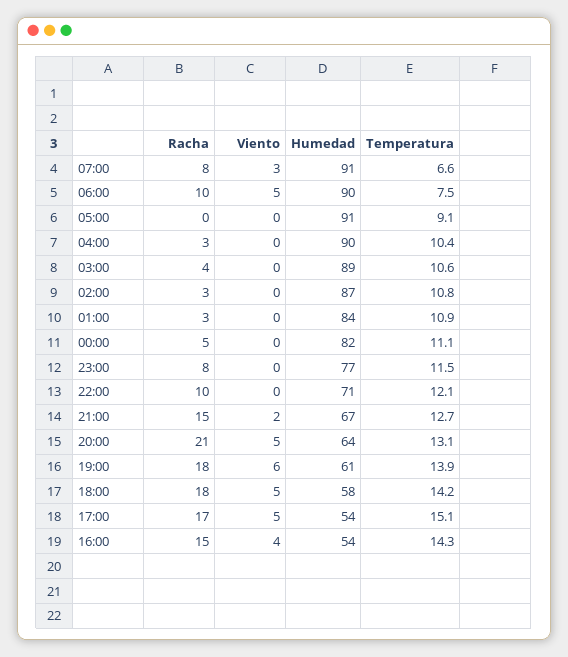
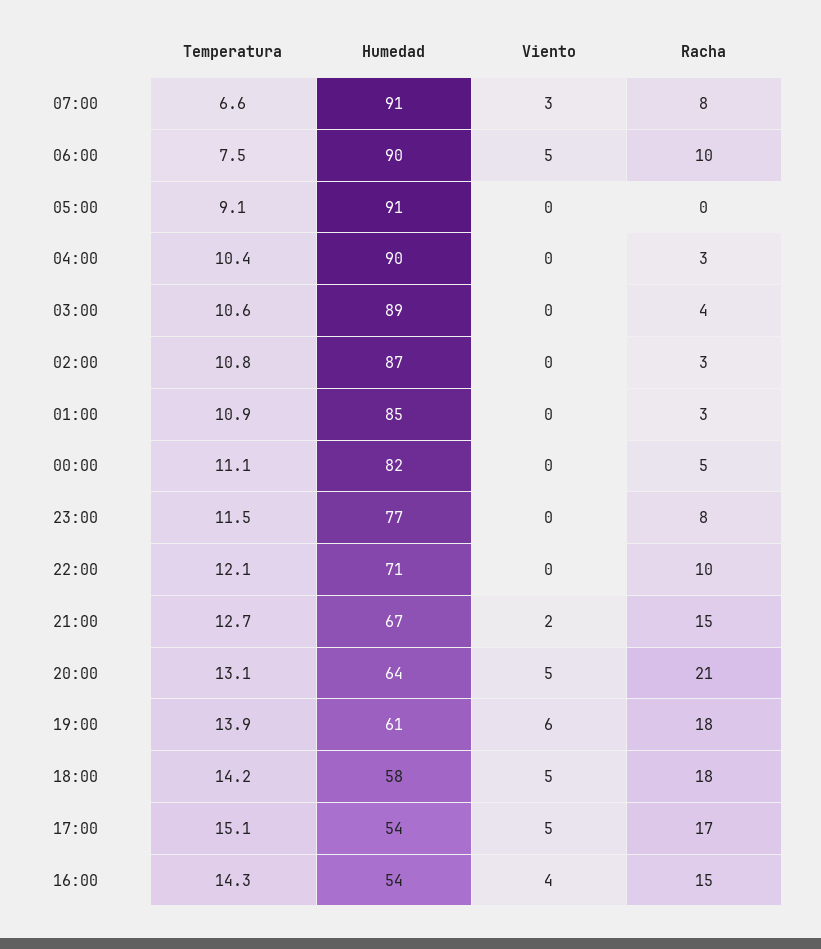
Humedad, 01:00: 84 -> 85

